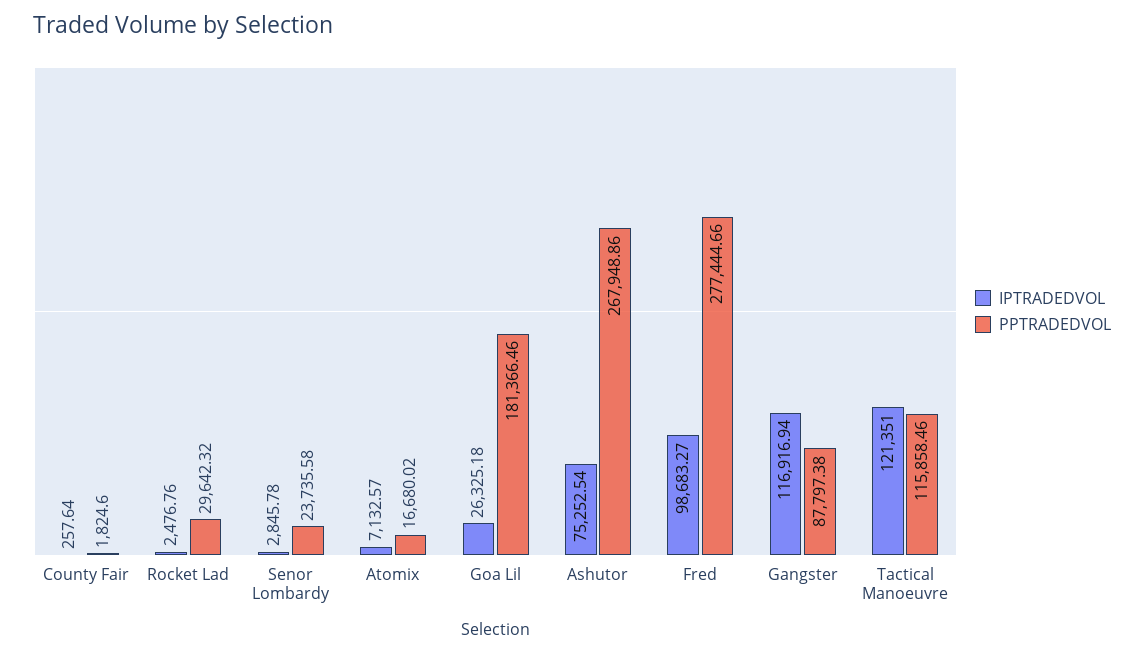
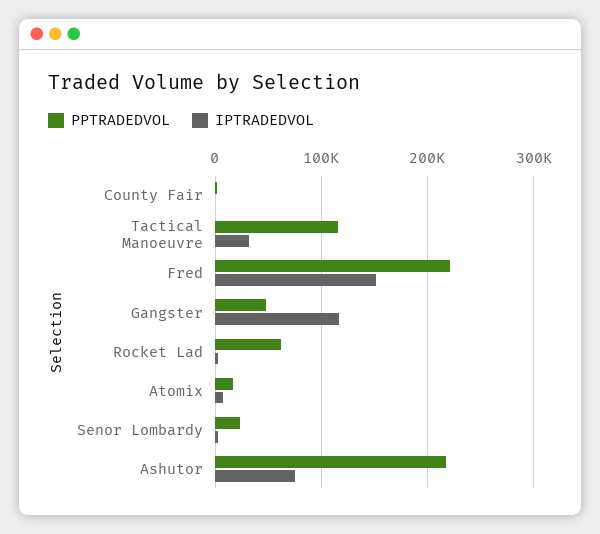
PPTRADEDVOL, Rocket Lad: 29642.32 -> 60000
IPTRADEDVOL, Goa Lil: 26325.18 -> none
PPTRADEDVOL, Goa Lil: 181366.46 -> none
PPTRADEDVOL, Ashutor: 267948.86 -> 220000
IPTRADEDVOL, Fred: 98683.27 -> 150000
PPTRADEDVOL, Fred: 277444.66 -> 220000
PPTRADEDVOL, Gangster: 87797.38 -> 50000
IPTRADEDVOL, Tactical Manoeuvre: 121351 -> 30000

